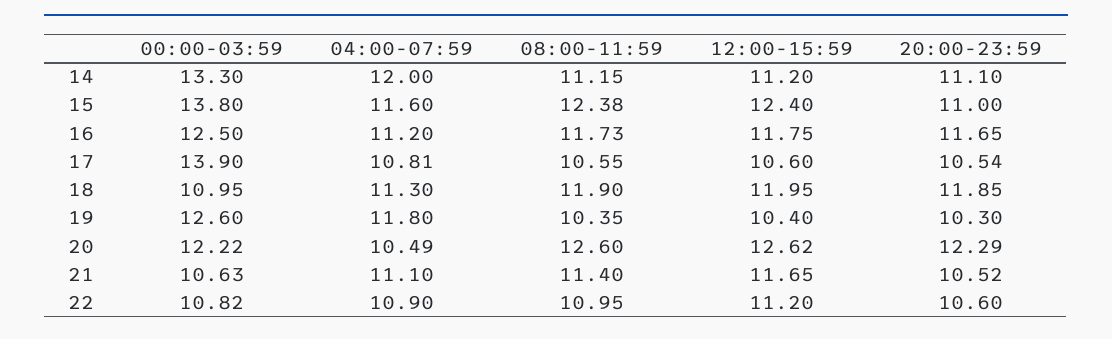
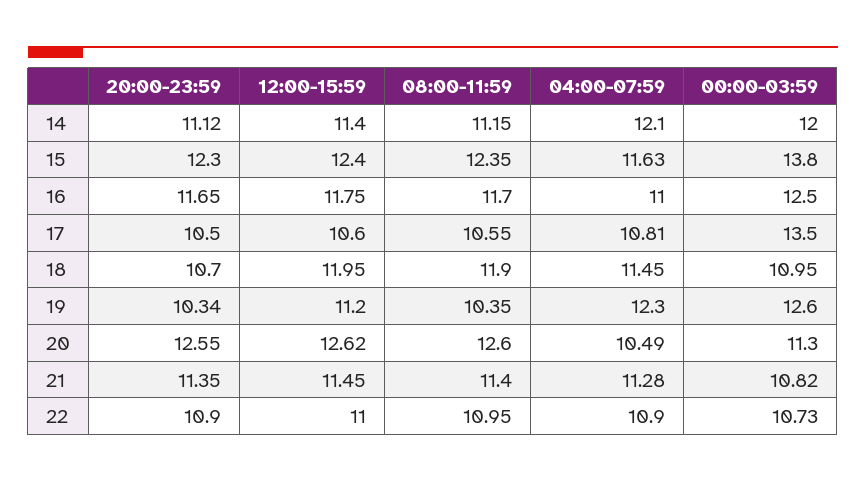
00:00-03:59, 14: 13.3 -> 12
04:00-07:59, 14: 12 -> 12.1
12:00-15:59, 14: 11.2 -> 11.4
20:00-23:59, 14: 11.1 -> 11.12
04:00-07:59, 15: 11.6 -> 11.63
08:00-11:59, 15: 12.38 -> 12.35
20:00-23:59, 15: 11 -> 12.3
04:00-07:59, 16: 11.2 -> 11
08:00-11:59, 16: 11.73 -> 11.7
00:00-03:59, 17: 13.9 -> 13.5
20:00-23:59, 17: 10.54 -> 10.5
04:00-07:59, 18: 11.3 -> 11.45
20:00-23:59, 18: 11.85 -> 10.7
04:00-07:59, 19: 11.8 -> 12.3
12:00-15:59, 19: 10.4 -> 11.2
20:00-23:59, 19: 10.3 -> 10.34
00:00-03:59, 20: 12.22 -> 11.3
20:00-23:59, 20: 12.29 -> 12.55
00:00-03:59, 21: 10.63 -> 10.82
04:00-07:59, 21: 11.1 -> 11.28
12:00-15:59, 21: 11.65 -> 11.45
20:00-23:59, 21: 10.52 -> 11.35
00:00-03:59, 22: 10.82 -> 10.73
12:00-15:59, 22: 11.2 -> 11
20:00-23:59, 22: 10.6 -> 10.9

